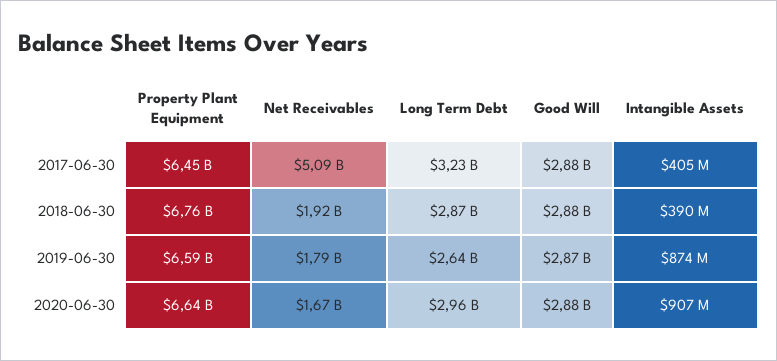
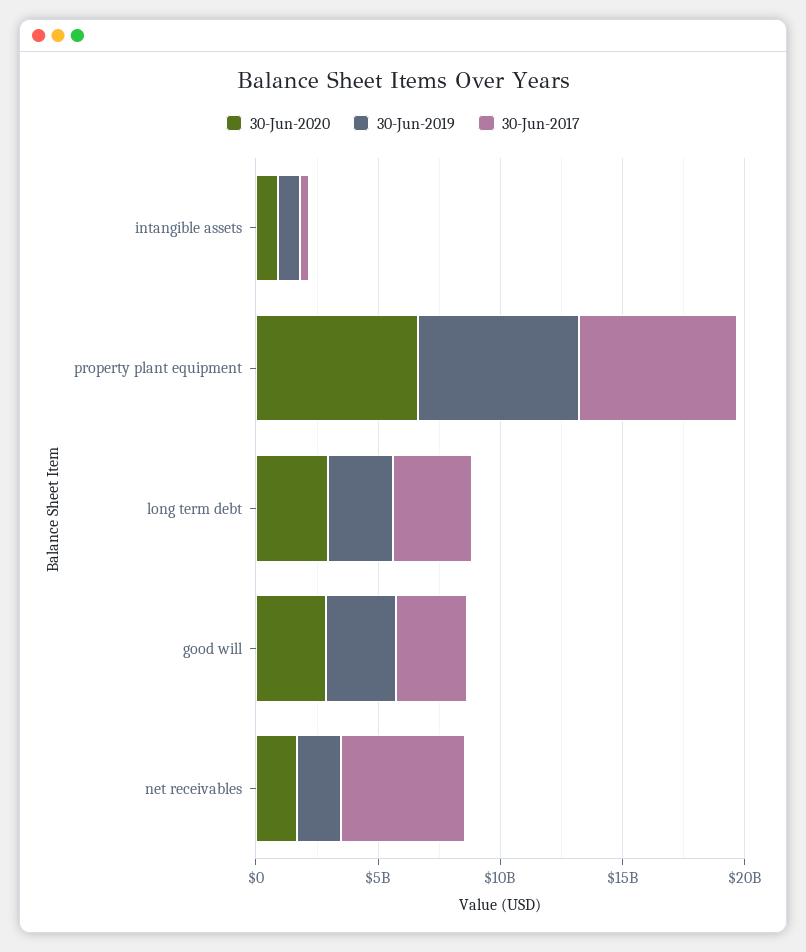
2018-06-30, Property Plant Equipment: 6760000000 -> none
2018-06-30, Net Receivables: 1920000000 -> none
2018-06-30, Long Term Debt: 2870000000 -> none
2018-06-30, Good Will: 2880000000 -> none
2018-06-30, Intangible Assets: 390000000 -> none

